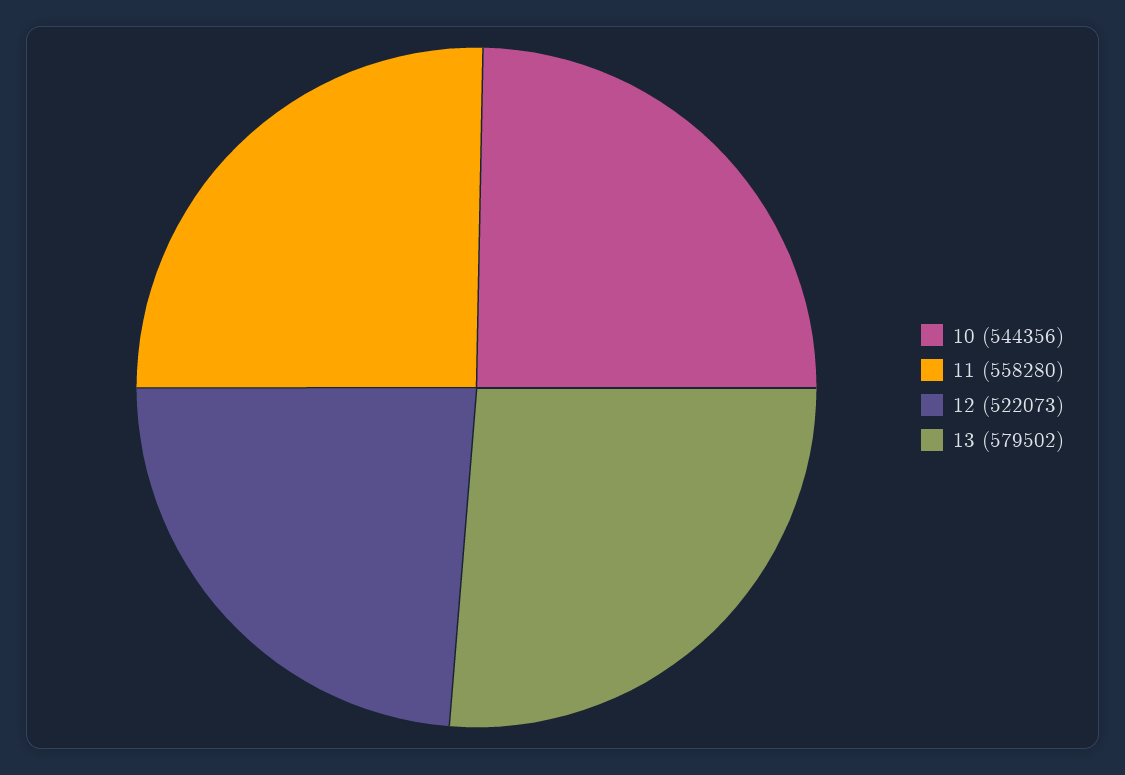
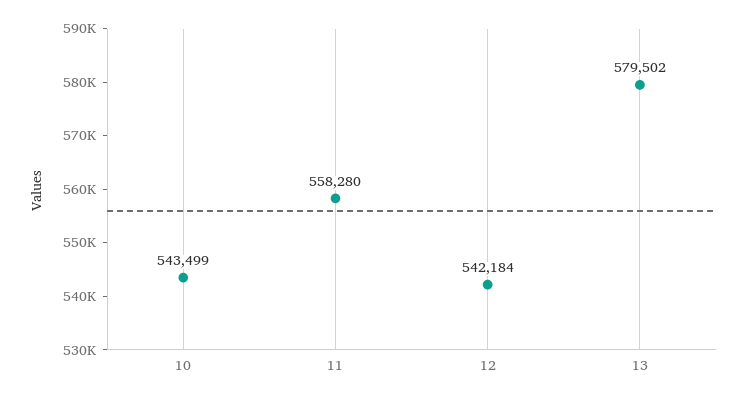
10: 544356 -> 543499
12: 522073 -> 542184

